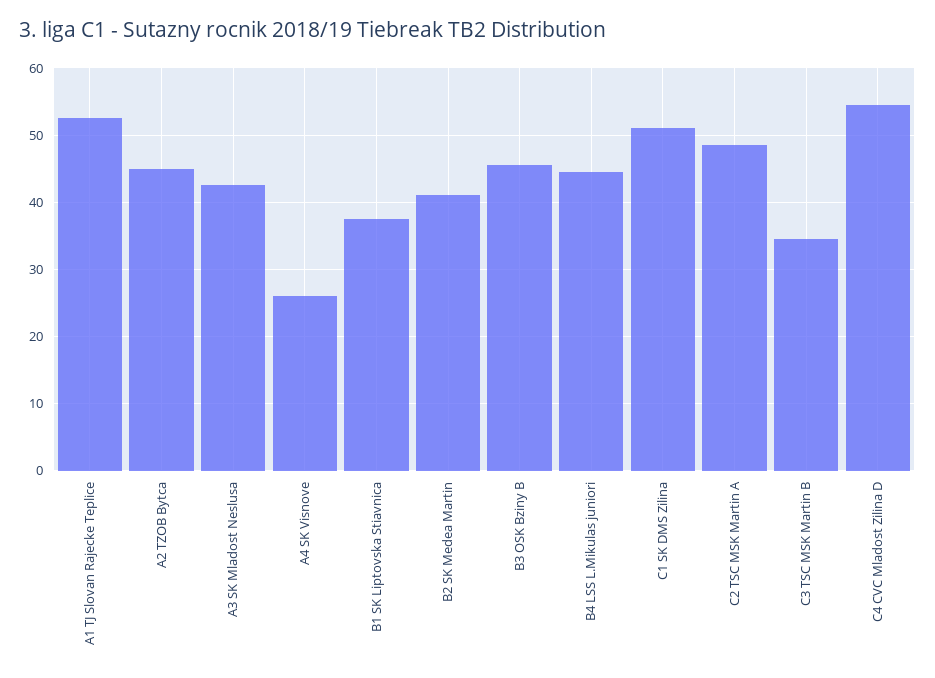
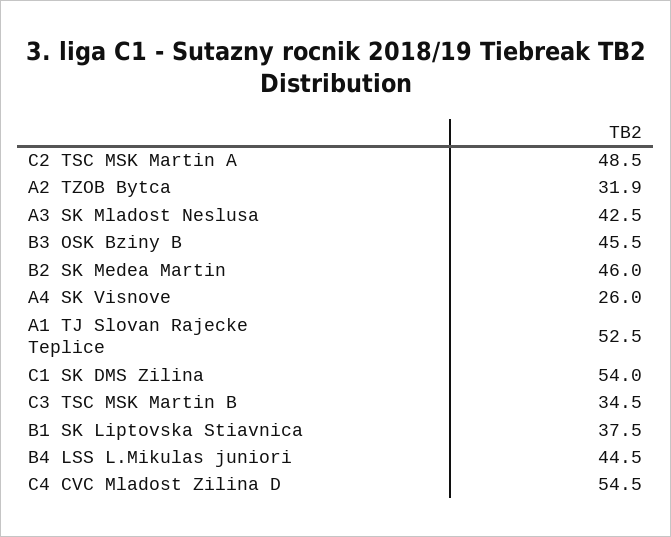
A2 TZOB Bytca: 45 -> 31.9
B2 SK Medea Martin: 41 -> 46
C1 SK DMS Zilina: 51 -> 54

